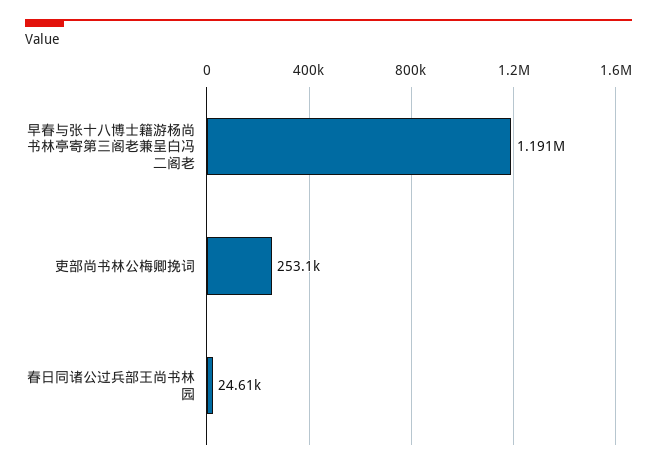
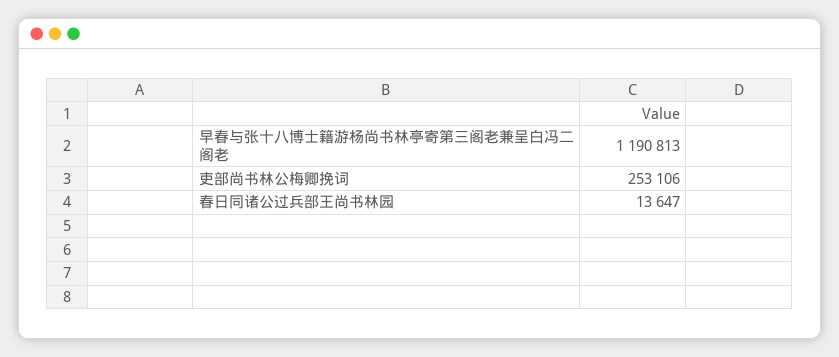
春日同诸公过兵部王尚书林园: 24610 -> 13647

